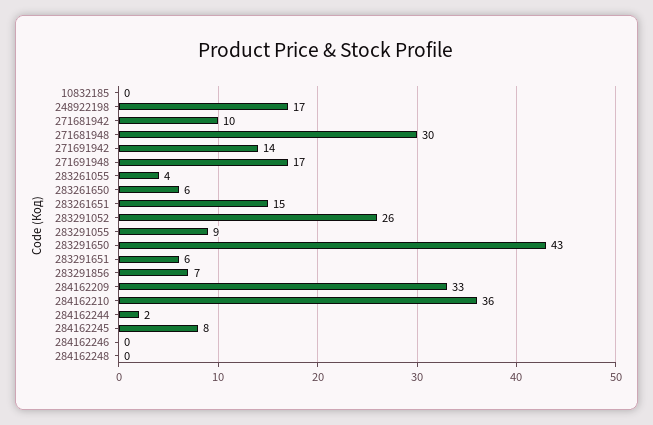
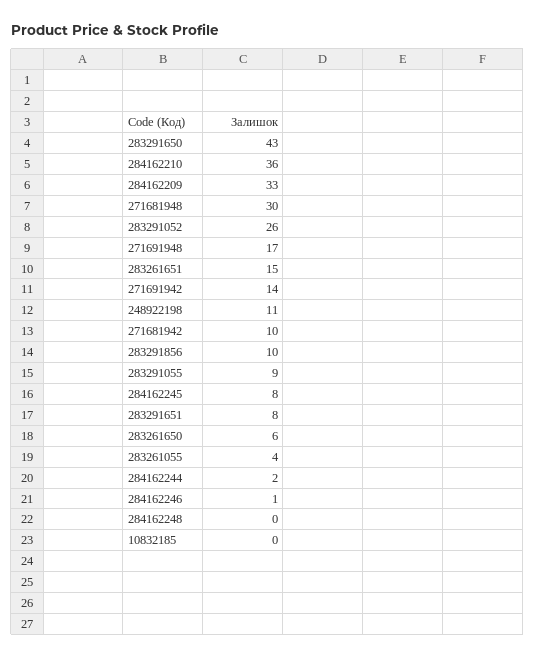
248922198: 17 -> 11
283291651: 6 -> 8
283291856: 7 -> 10
284162246: 0 -> 1

